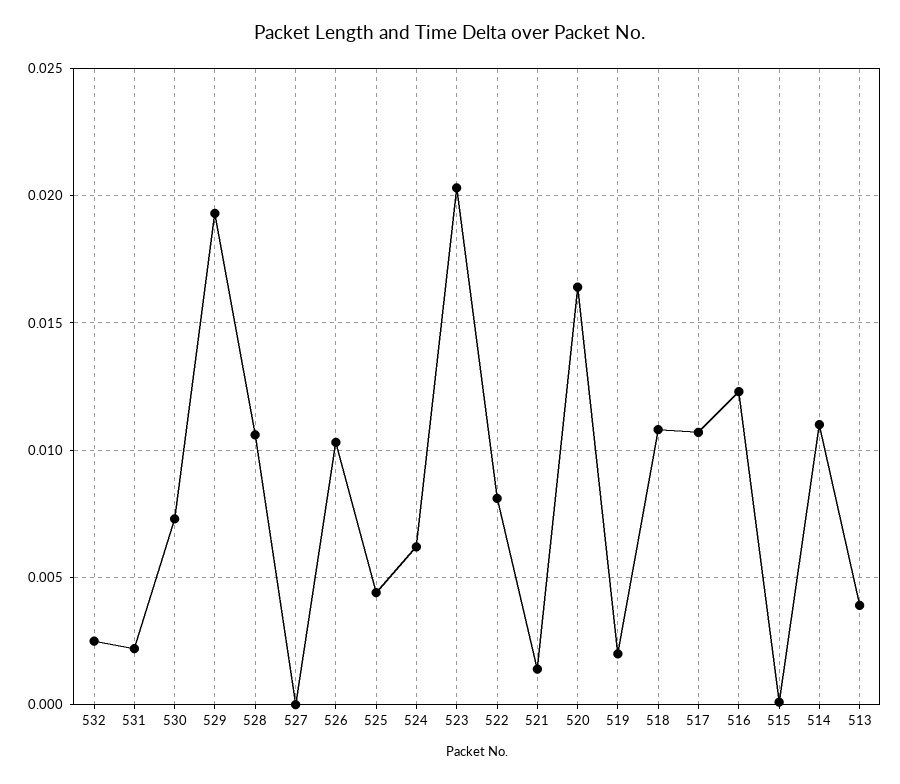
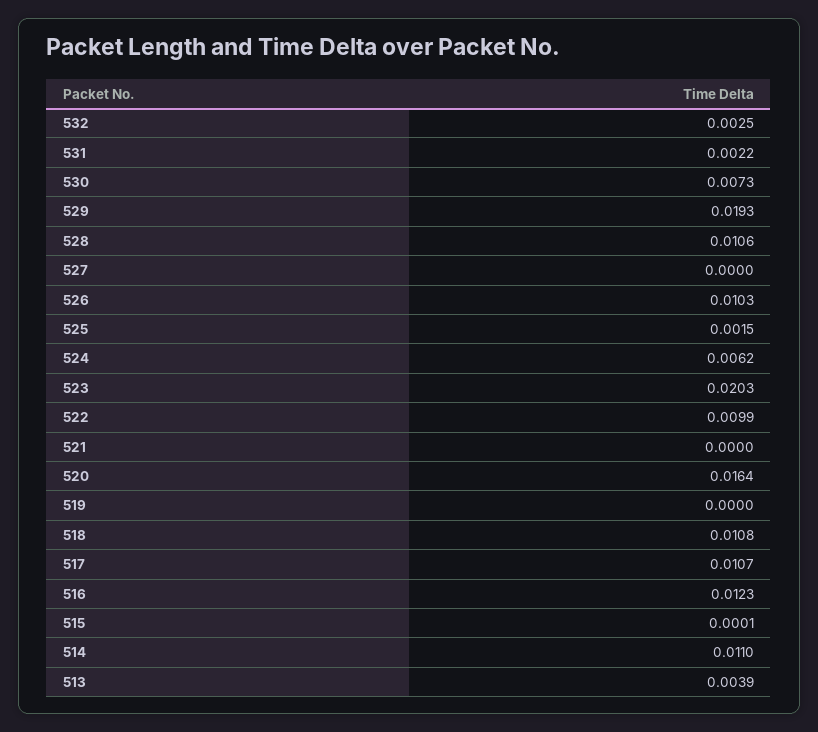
525: 0.0045 -> 0.0015
522: 0.008 -> 0.0099
521: 0.0015 -> 0
519: 0.002 -> 0

